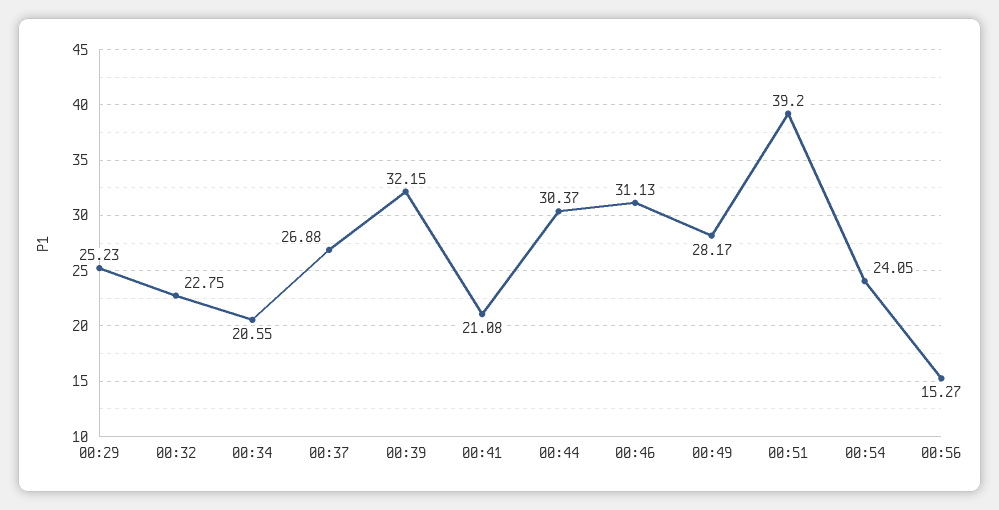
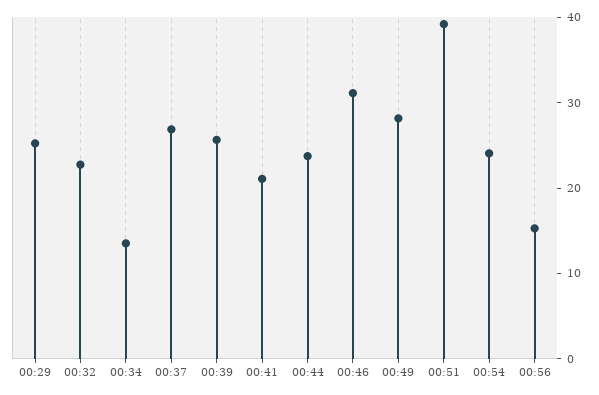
00:34: 20.55 -> 14
00:39: 32.15 -> 26
00:44: 30.37 -> 24

